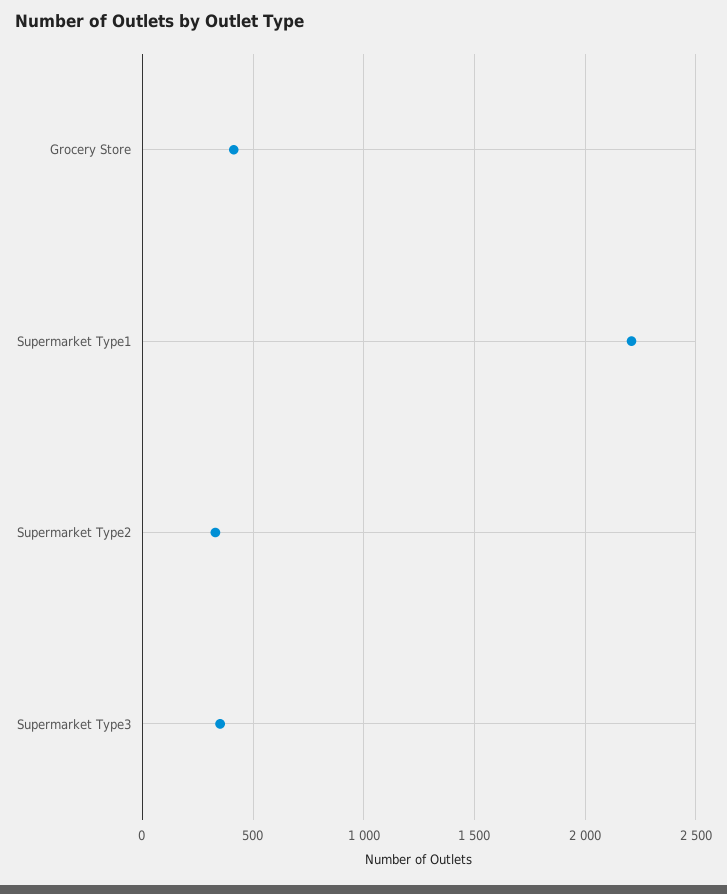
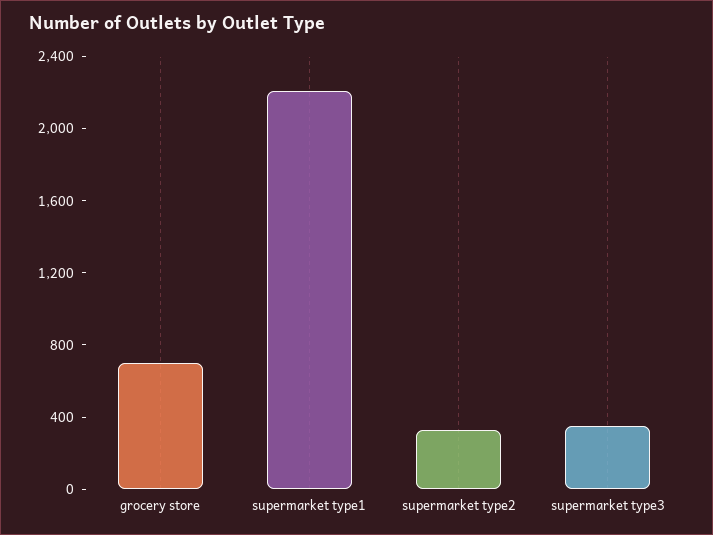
Grocery Store: 400 -> 700

